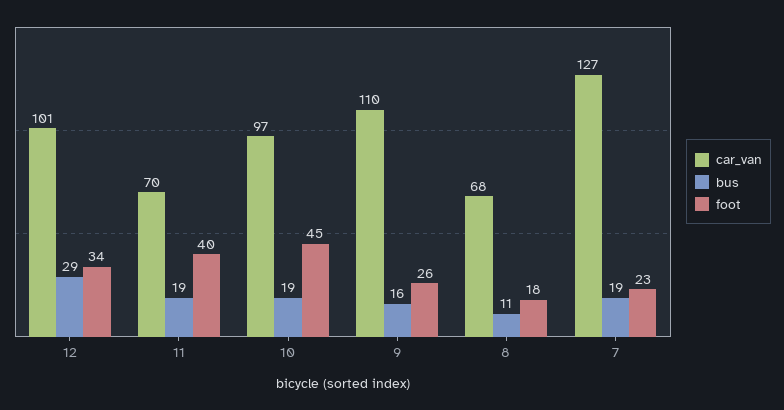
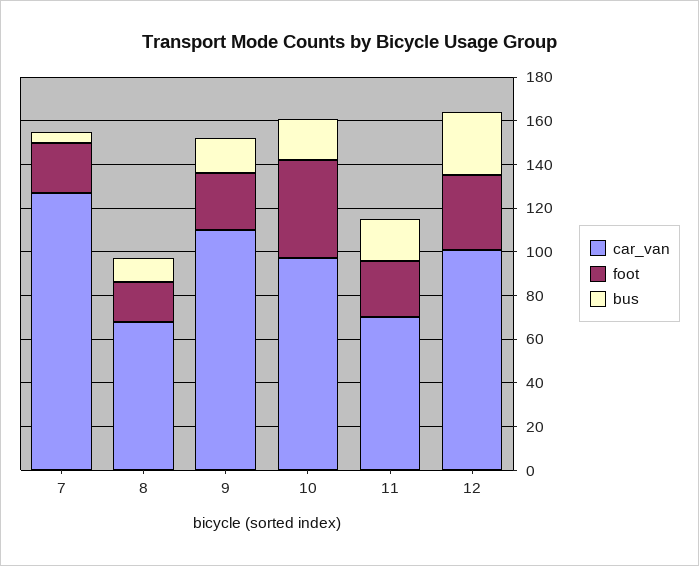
foot, 11: 40 -> 25
bus, 7: 19 -> 5

